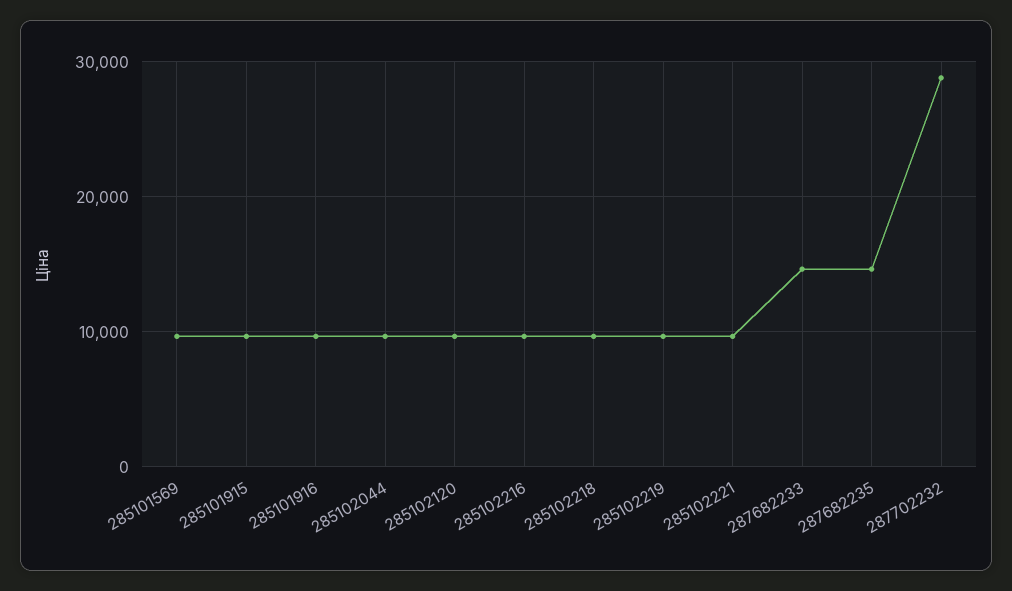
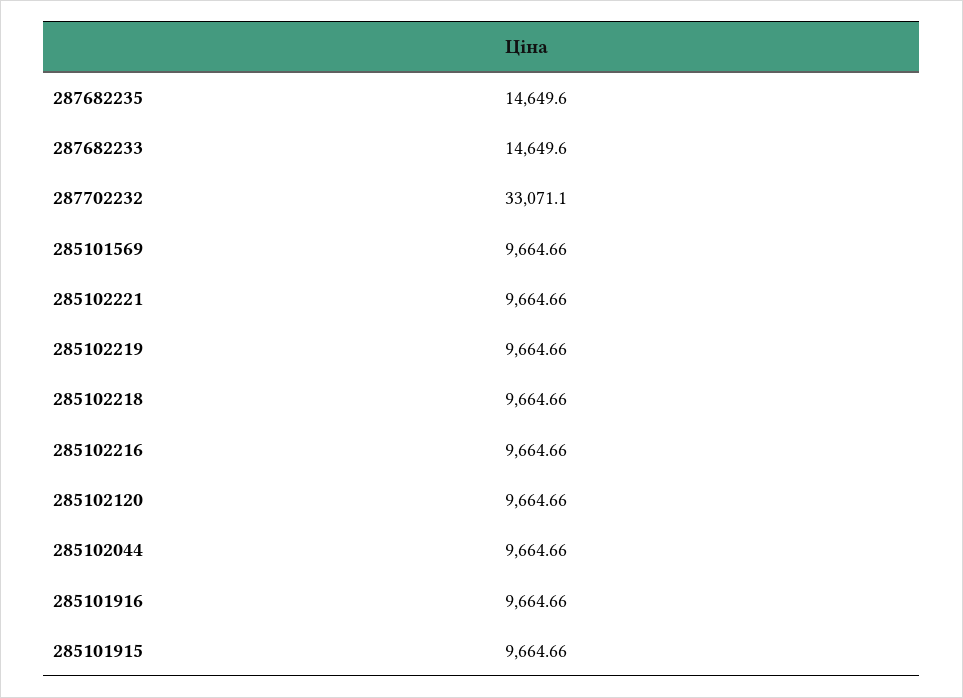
287702232: 29000 -> 33071.1

